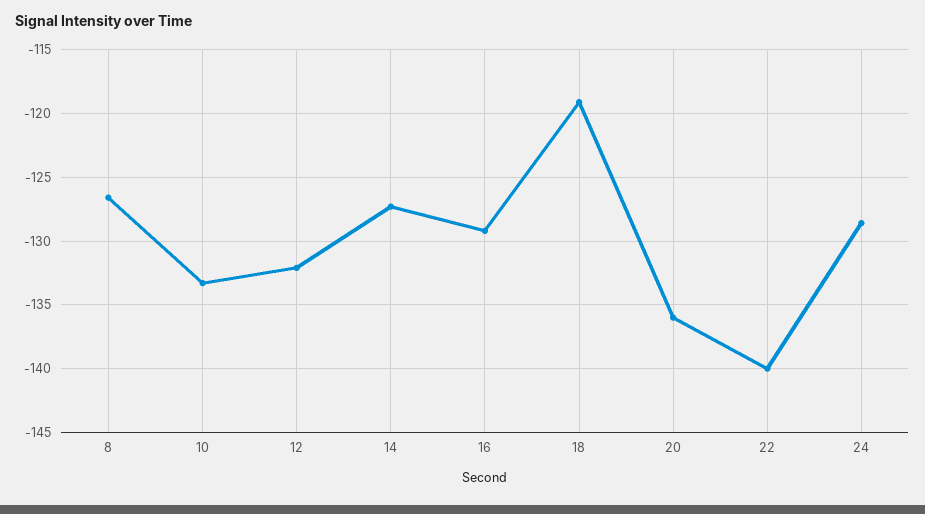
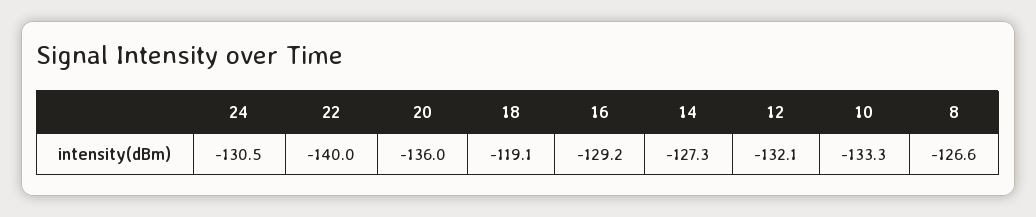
24: -128.5 -> -130.5

